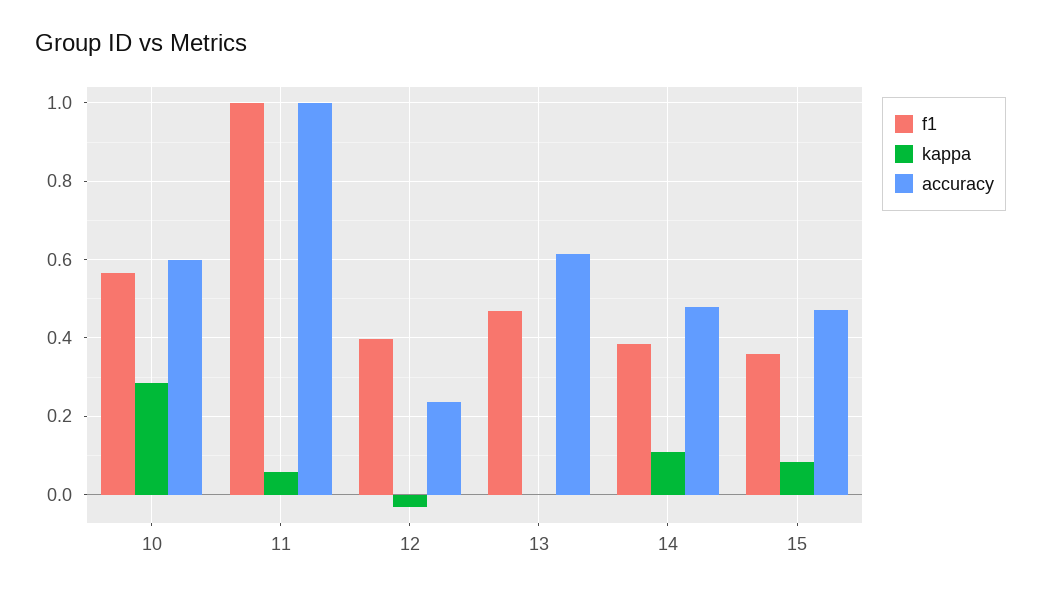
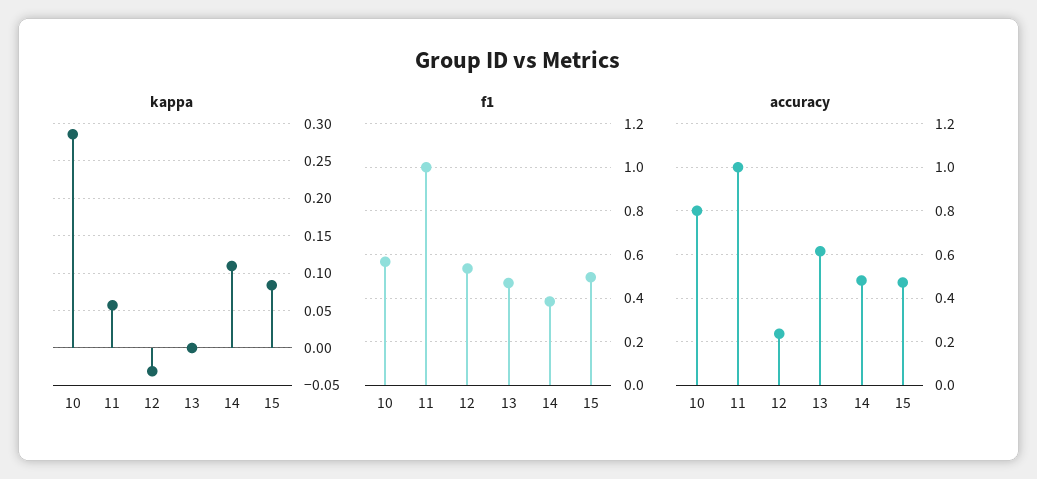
accuracy, 10: 0.6 -> 0.8
f1, 12: 0.4 -> 0.55
f1, 15: 0.36 -> 0.5

